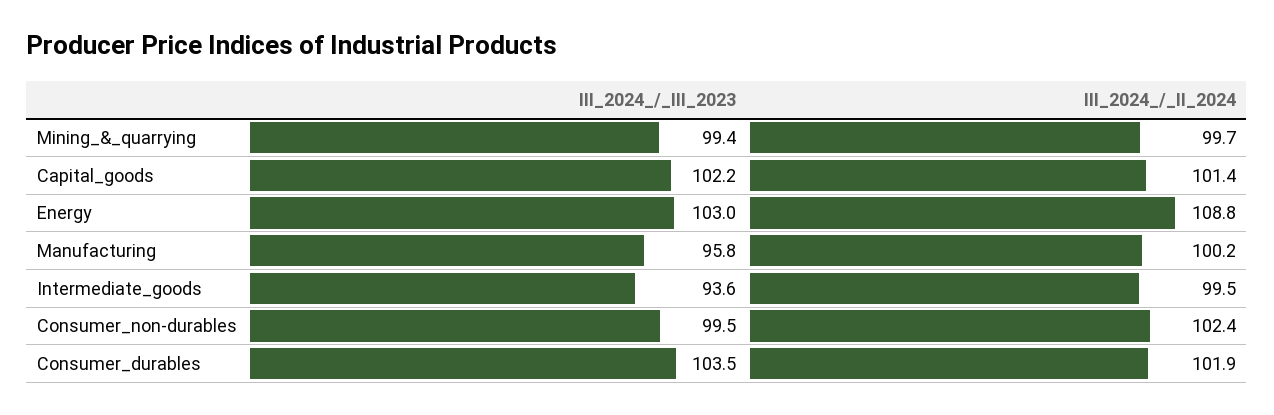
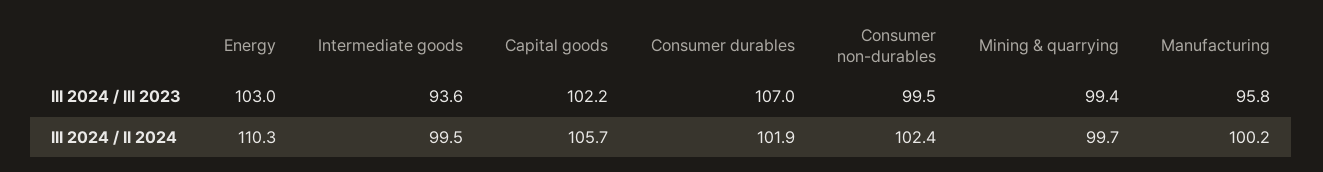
III_2024_/_II_2024, Capital_goods: 101.4 -> 105.7
III_2024_/_II_2024, Energy: 108.8 -> 110.3
III_2024_/_III_2023, Consumer_durables: 103.5 -> 107

